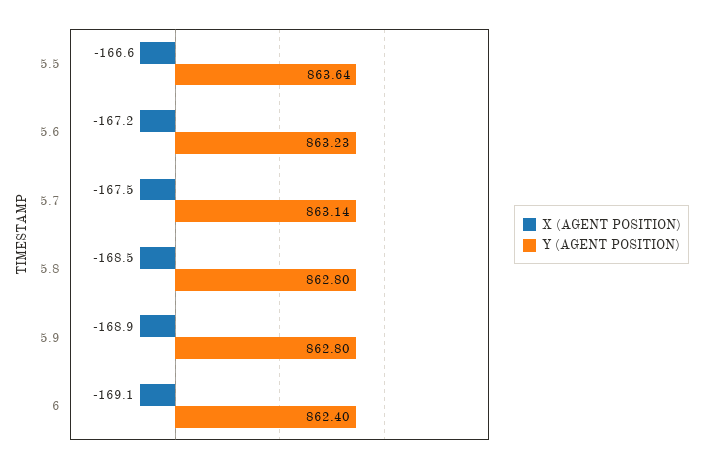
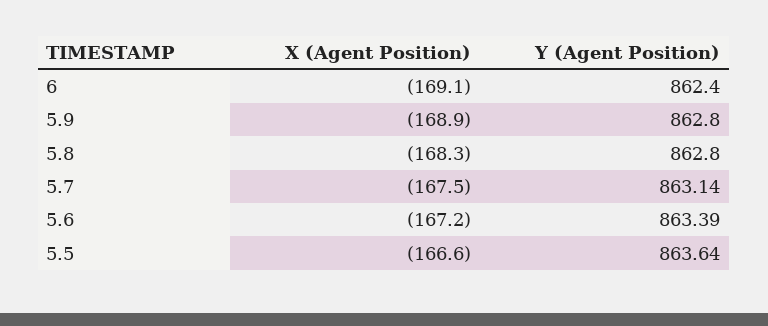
Y (AGENT POSITION), 5.6: 863.23 -> 863.39
X (AGENT POSITION), 5.8: -168.5 -> -168.3

